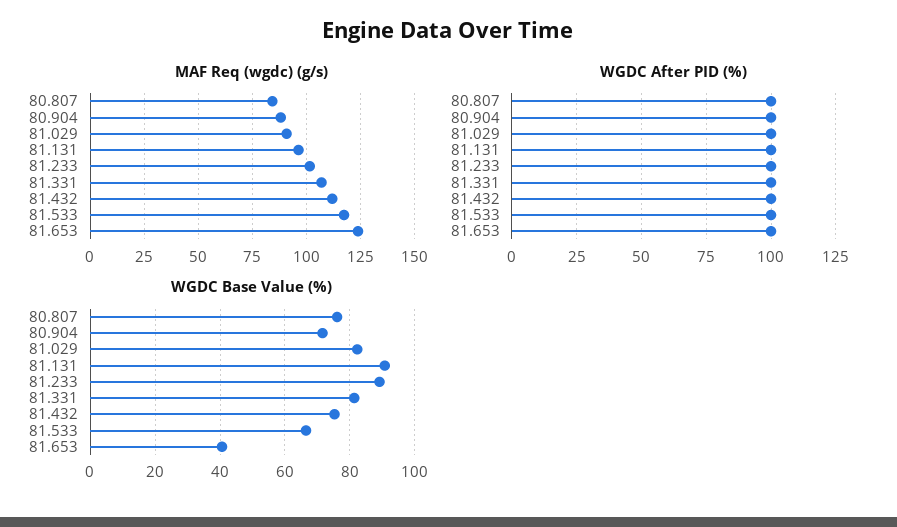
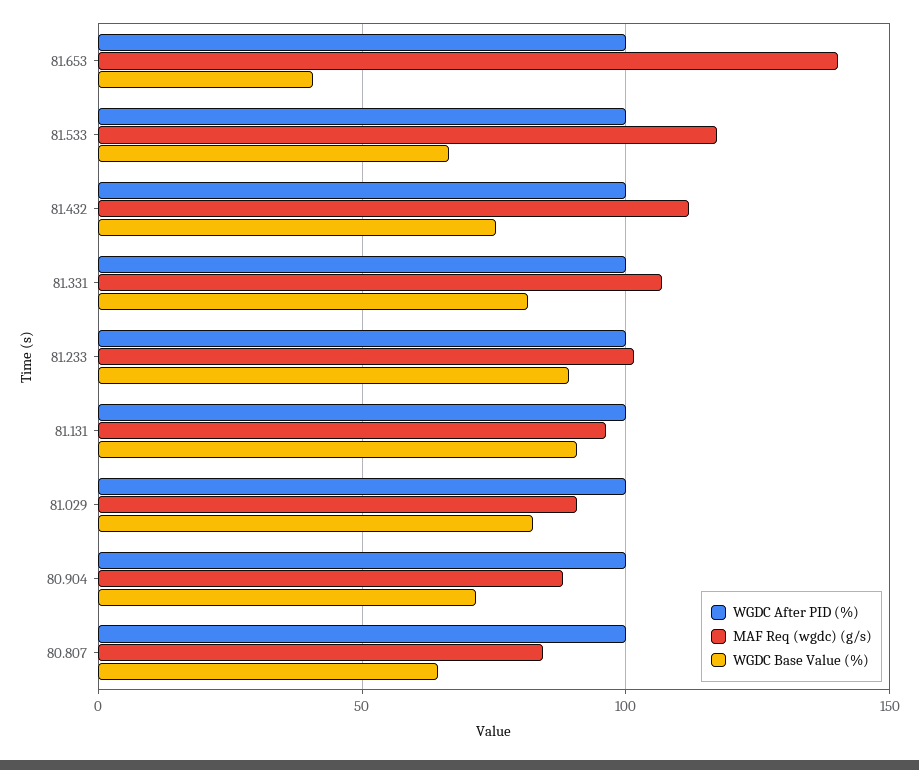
MAF Req (wgdc) (g/s), 81.653: 125 -> 140
WGDC Base Value (%), 80.807: 76 -> 65

